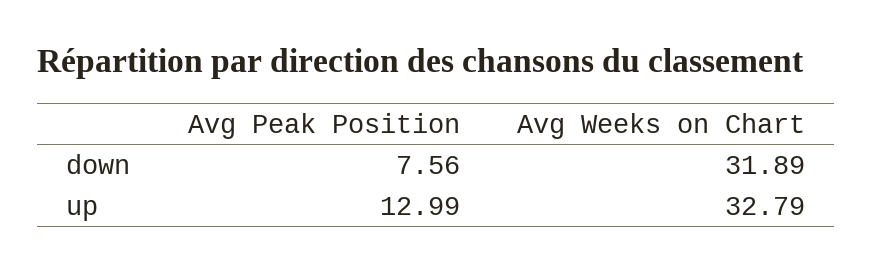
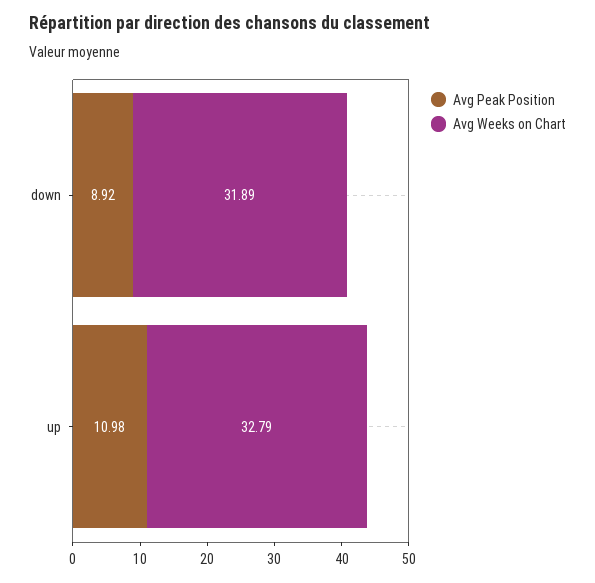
Avg Peak Position, down: 7.56 -> 8.92
Avg Peak Position, up: 12.99 -> 10.98

